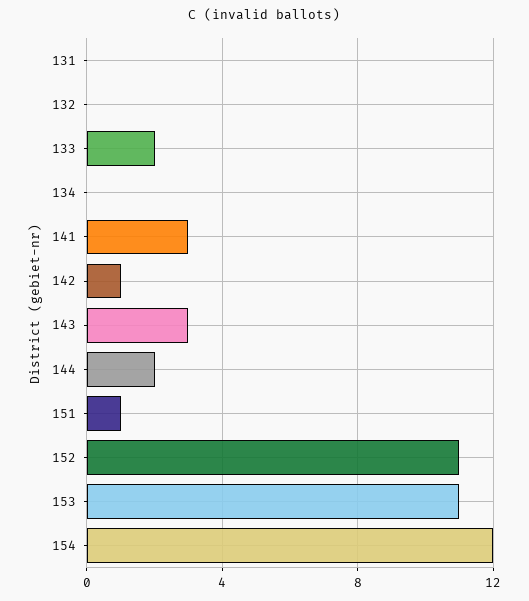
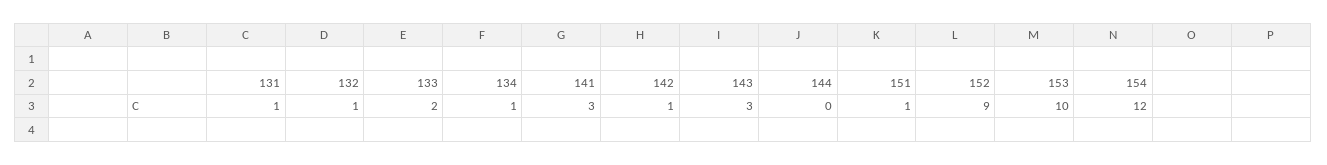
131: 0 -> 1
132: 0 -> 1
134: 0 -> 1
144: 2 -> 0
152: 11 -> 9
153: 11 -> 10

